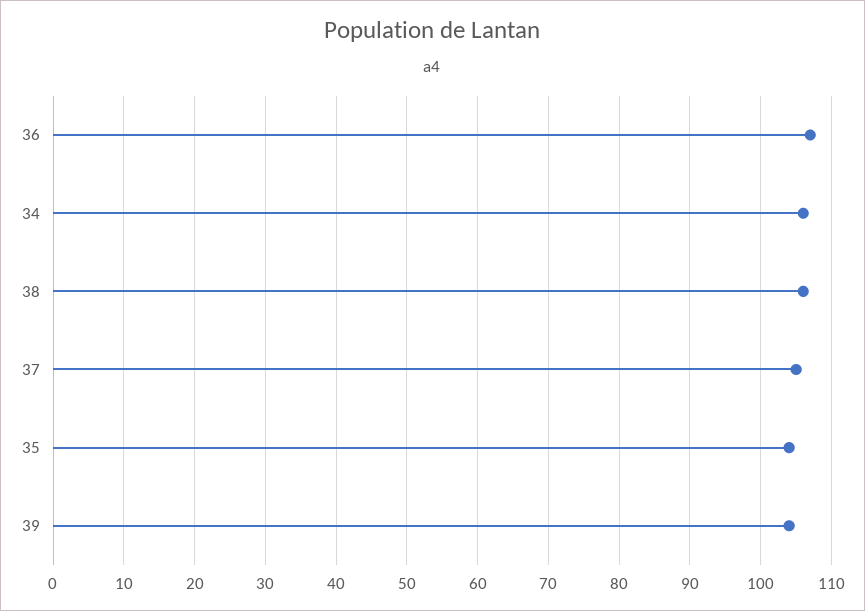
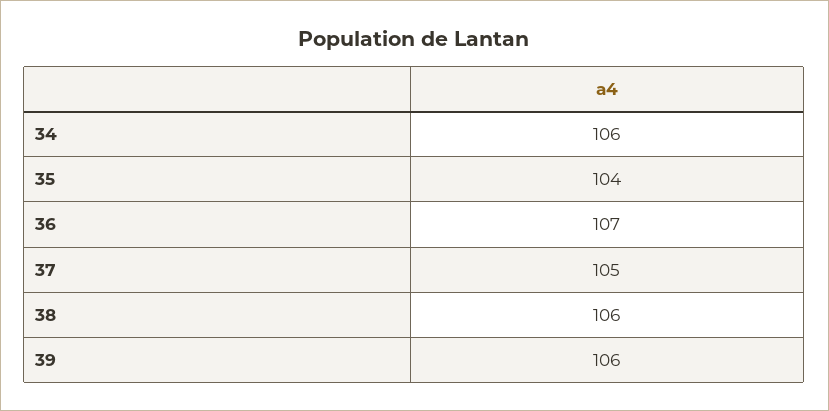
39: 104 -> 106

